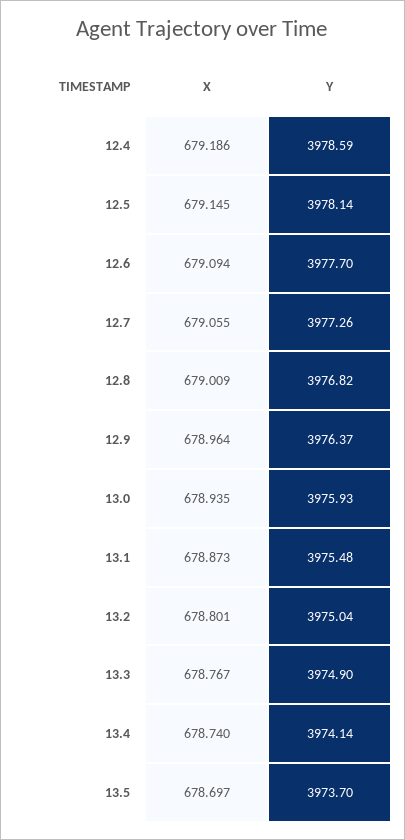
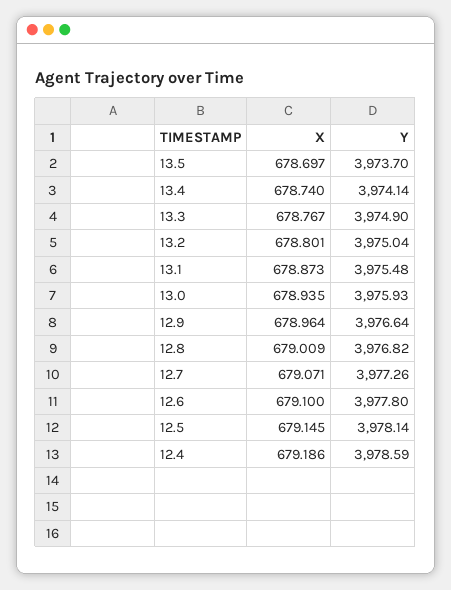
X, 12.6: 679.094 -> 679.1
Y, 12.6: 3977.7 -> 3977.8
X, 12.7: 679.055 -> 679.071
Y, 12.9: 3976.37 -> 3976.64

